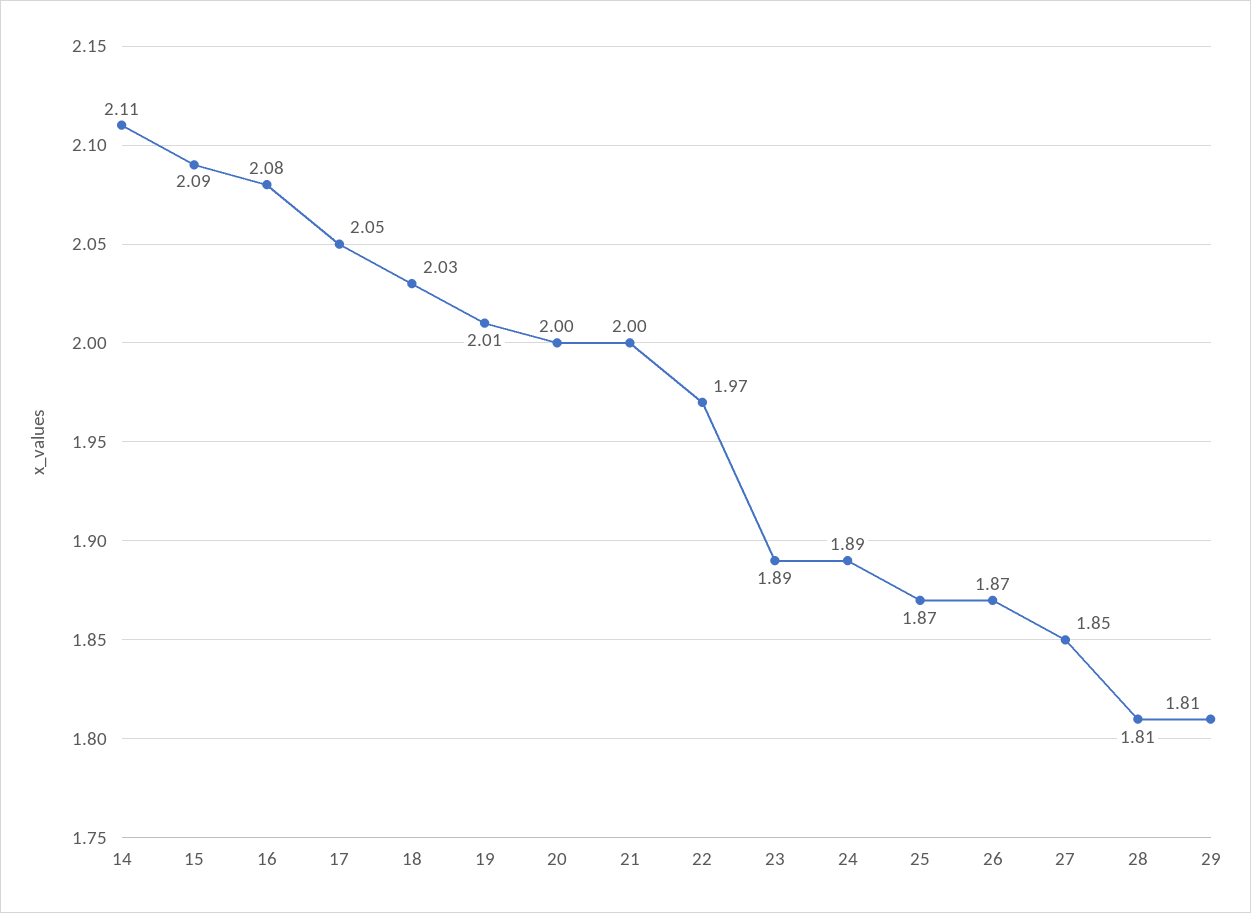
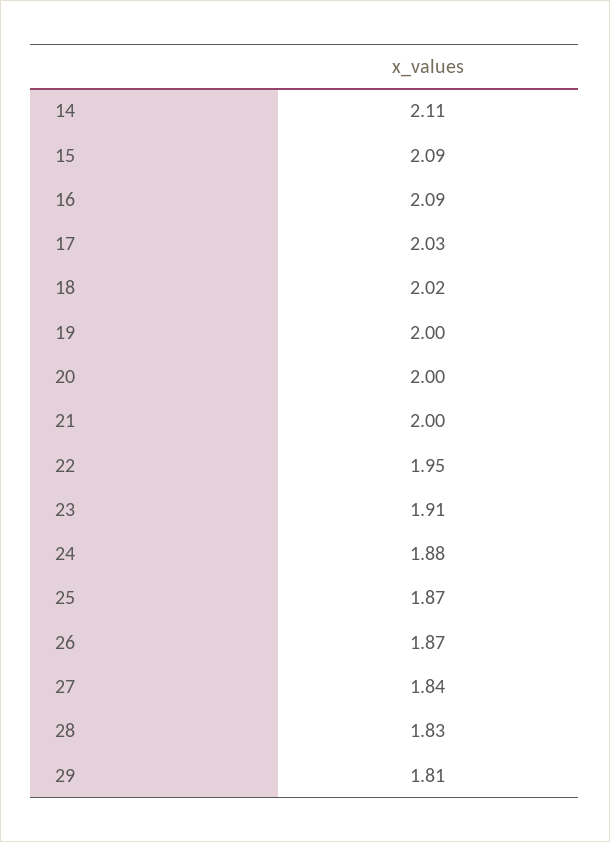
16: 2.08 -> 2.09
17: 2.05 -> 2.03
18: 2.03 -> 2.02
19: 2.01 -> 2
22: 1.97 -> 1.95
23: 1.89 -> 1.91
24: 1.89 -> 1.88
27: 1.85 -> 1.84
28: 1.81 -> 1.83

